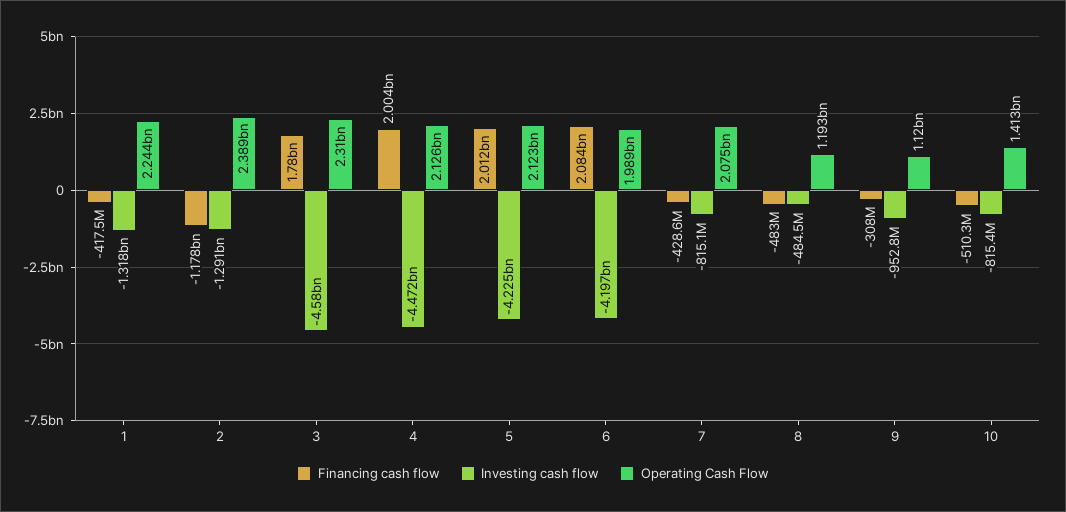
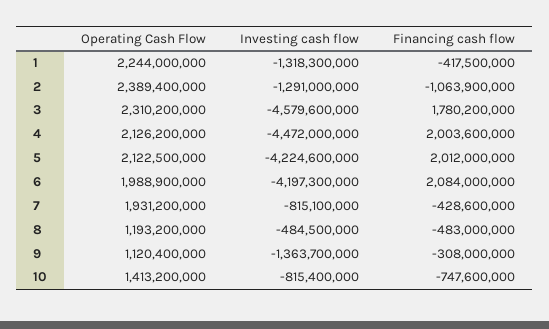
Financing cash flow, 2: -1178000000 -> -1063900000
Operating Cash Flow, 7: 2075000000 -> 1931200000
Investing cash flow, 9: -952800000 -> -1363700000
Financing cash flow, 10: -510300000 -> -747600000

